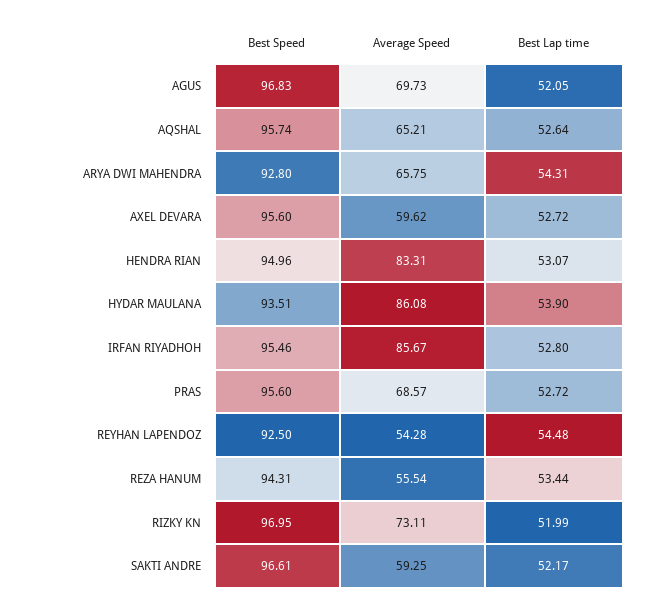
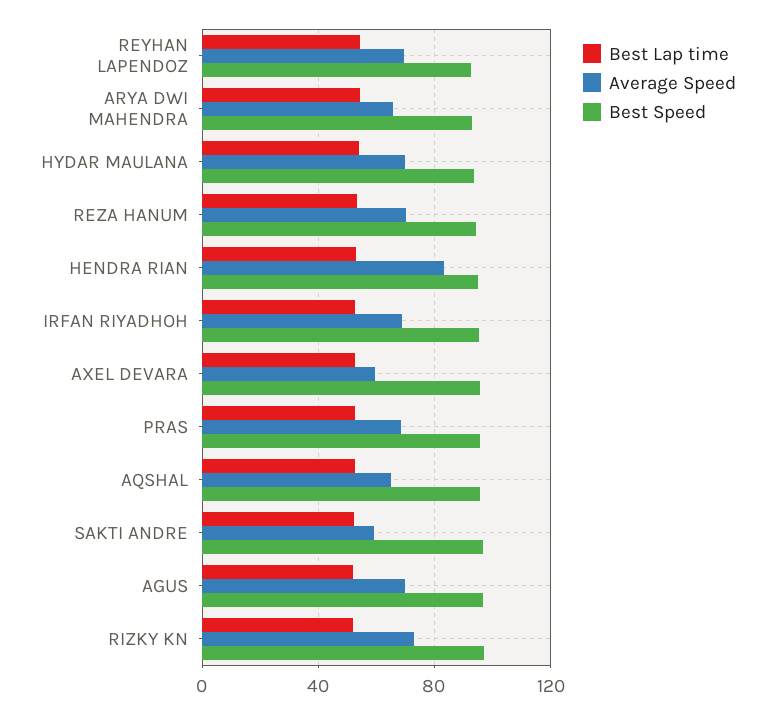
Average Speed, HYDAR MAULANA: 86.08 -> 70
Average Speed, IRFAN RIYADHOH: 85.67 -> 70
Average Speed, REYHAN LAPENDOZ: 54.28 -> 70
Average Speed, REZA HANUM: 55.54 -> 70

